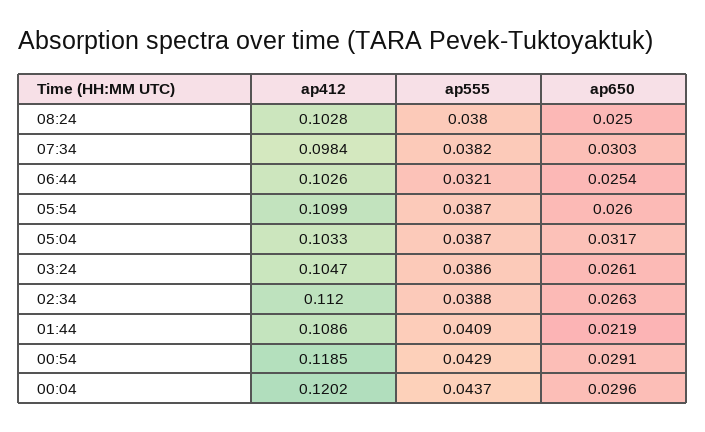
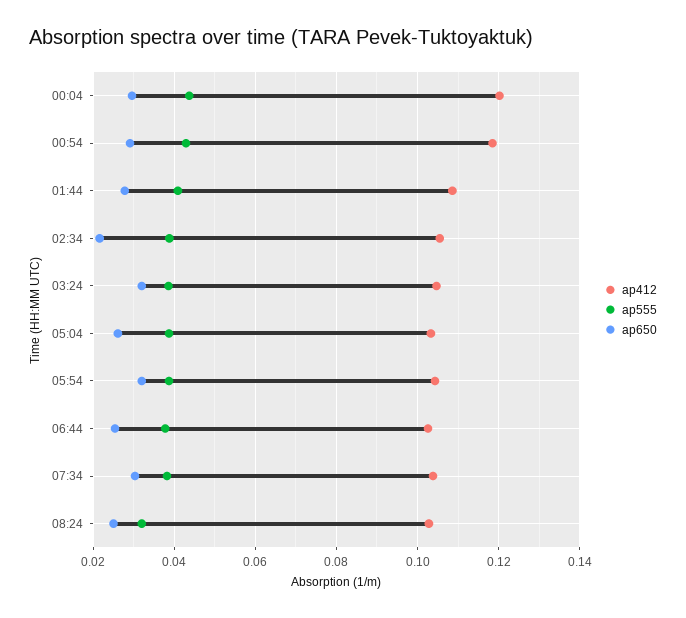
ap555, 08:24: 0.038 -> 0.032
ap412, 07:34: 0.0984 -> 0.104
ap555, 06:44: 0.0321 -> 0.038
ap412, 05:54: 0.1099 -> 0.104
ap650, 05:54: 0.026 -> 0.032
ap650, 05:04: 0.0317 -> 0.026
ap650, 03:24: 0.0261 -> 0.032
ap412, 02:34: 0.112 -> 0.106
ap650, 02:34: 0.0263 -> 0.022
ap650, 01:44: 0.0219 -> 0.028

